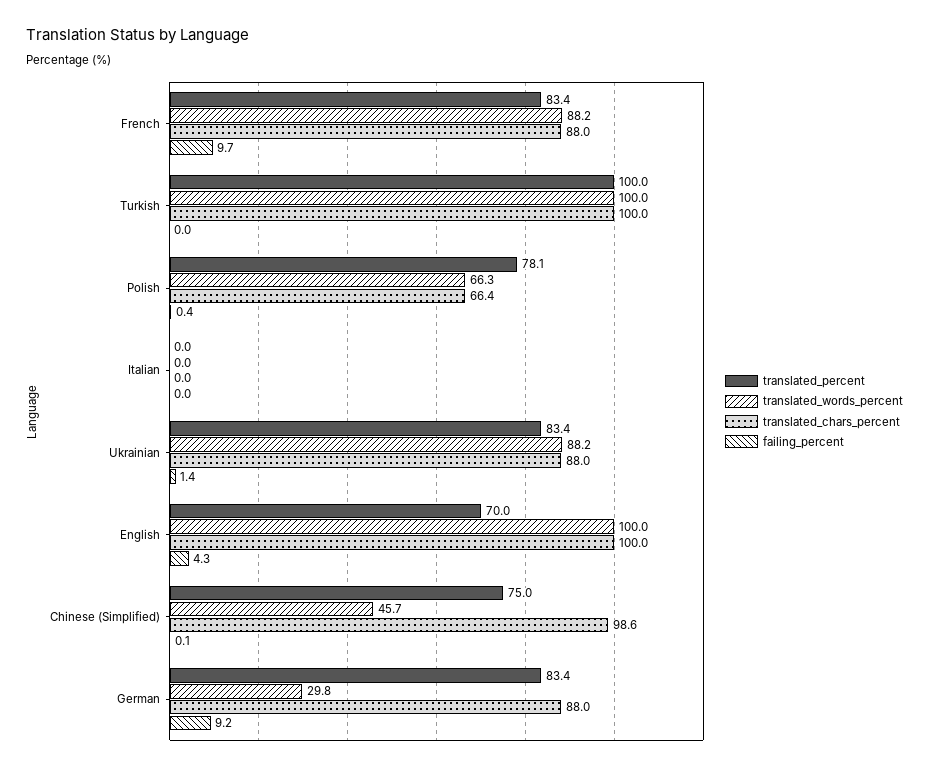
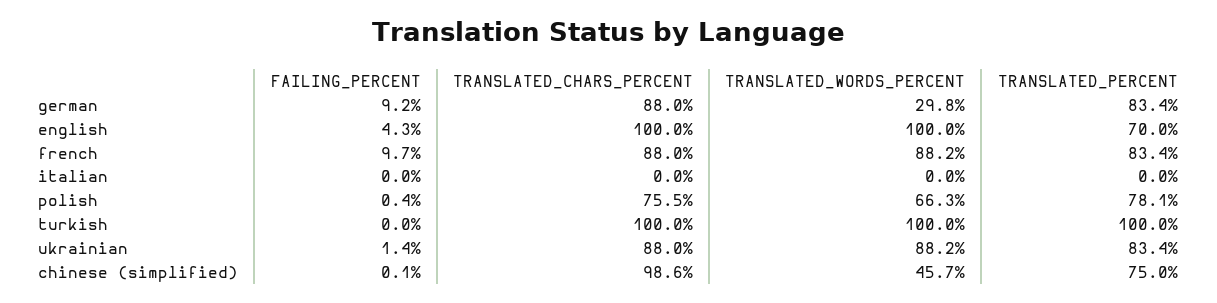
translated_chars_percent, Polish: 66.4 -> 75.5

